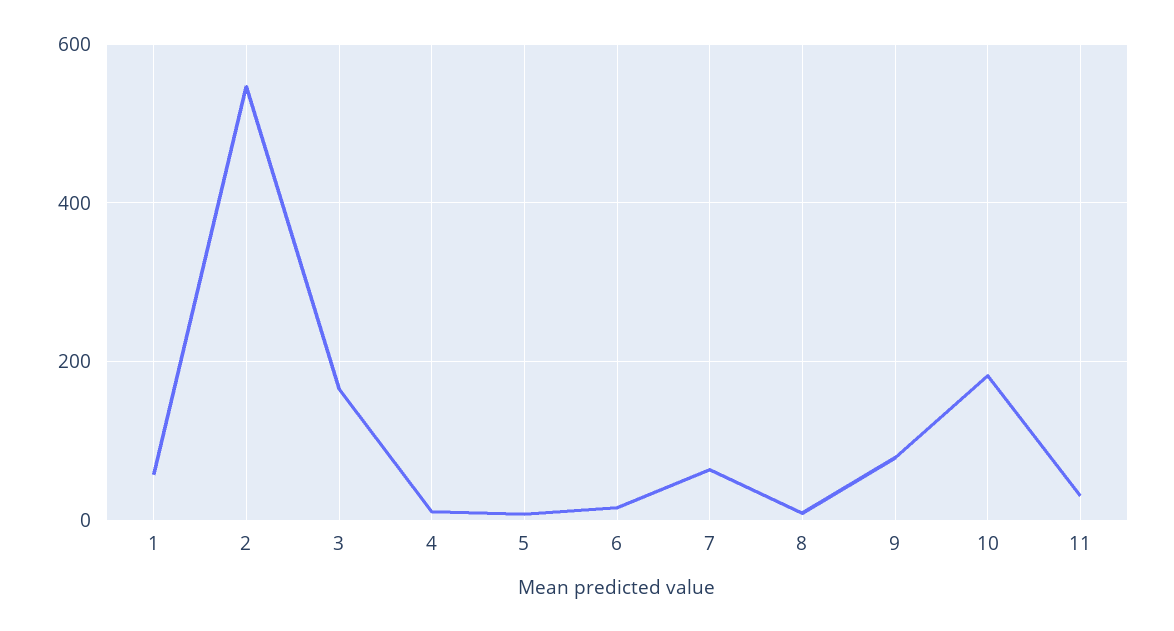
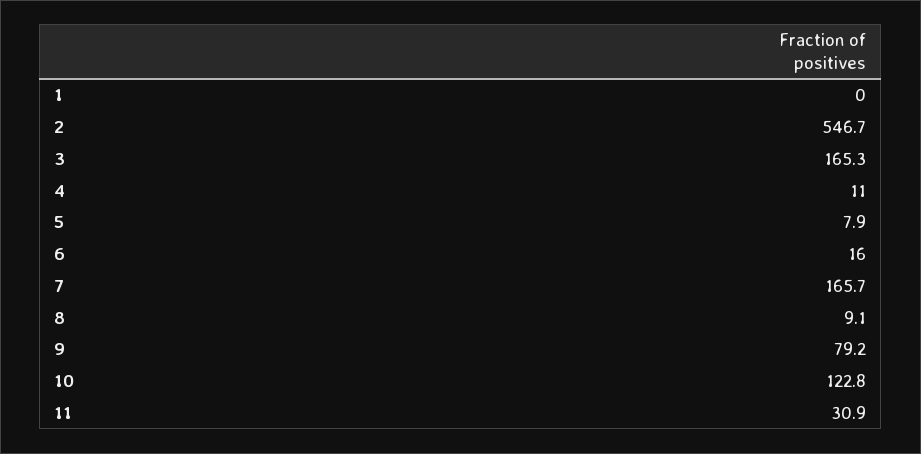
1: 60 -> 0
7: 60 -> 165.7
10: 180 -> 122.8

